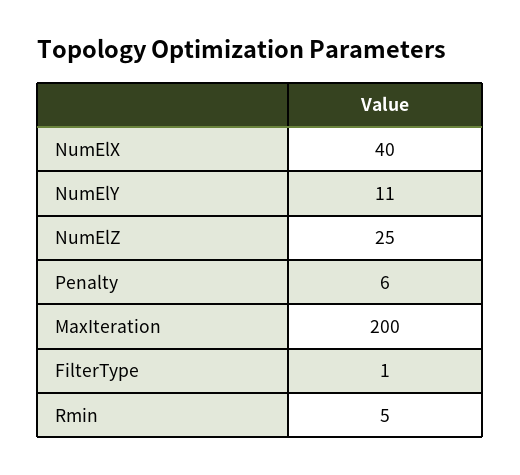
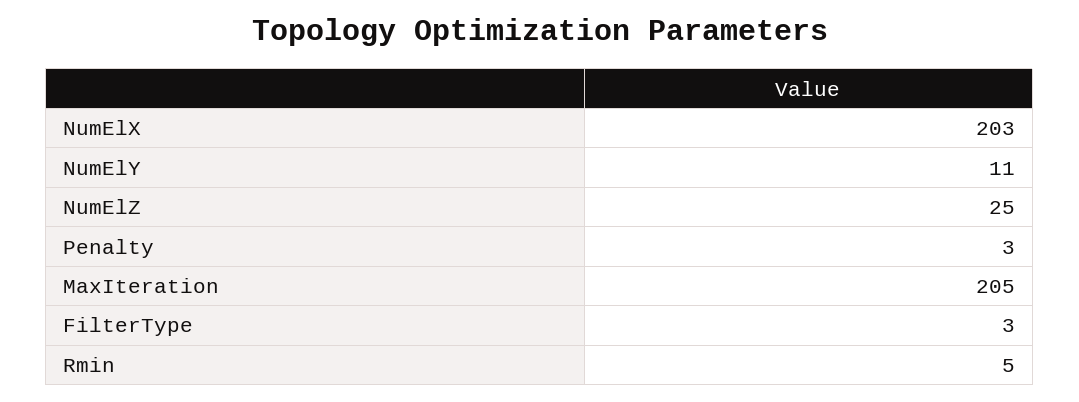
NumElX: 40 -> 203
Penalty: 6 -> 3
MaxIteration: 200 -> 205
FilterType: 1 -> 3

